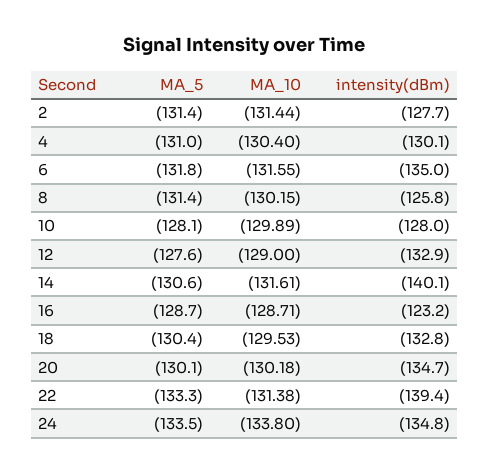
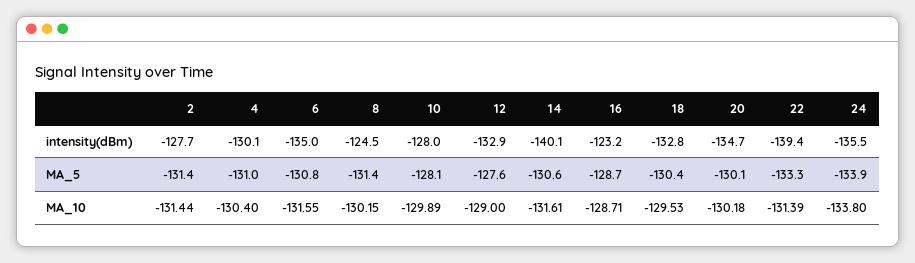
MA_5, 6: -131.8 -> -130.8
intensity(dBm), 8: -125.8 -> -124.5
MA_10, 22: -131.38 -> -131.39
MA_5, 24: -133.5 -> -133.9
intensity(dBm), 24: -134.8 -> -135.5

